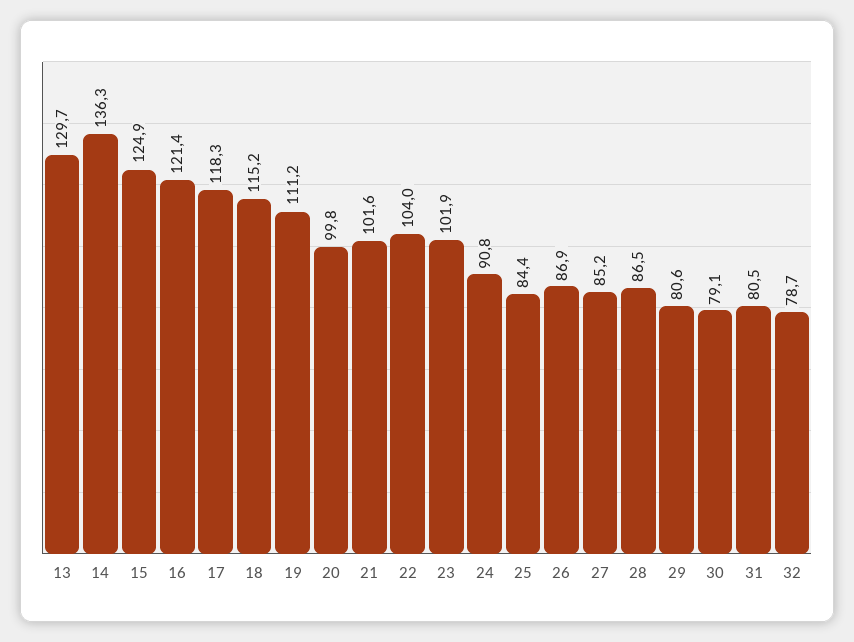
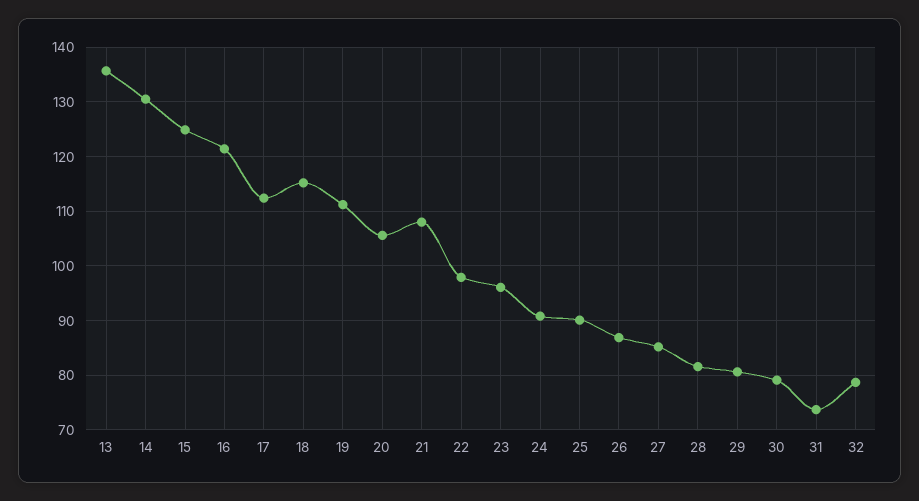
13: 129.7 -> 136
14: 136.3 -> 130
17: 118.3 -> 112
20: 99.8 -> 106
21: 101.6 -> 108
22: 104 -> 98
23: 101.9 -> 96
25: 84.4 -> 90
28: 86.5 -> 82
31: 80.5 -> 74

